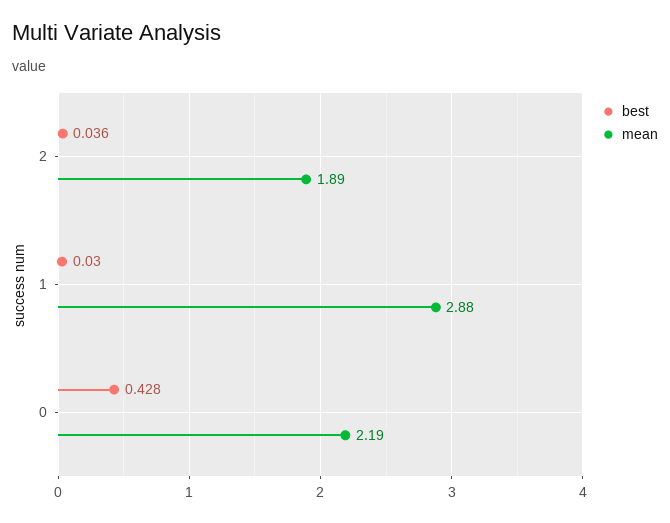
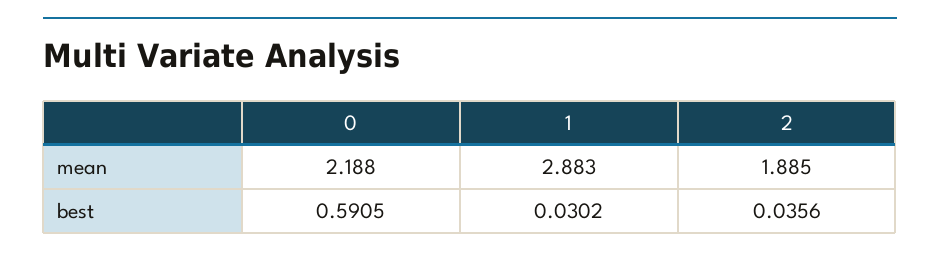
best, 0: 0.428 -> 0.5905

